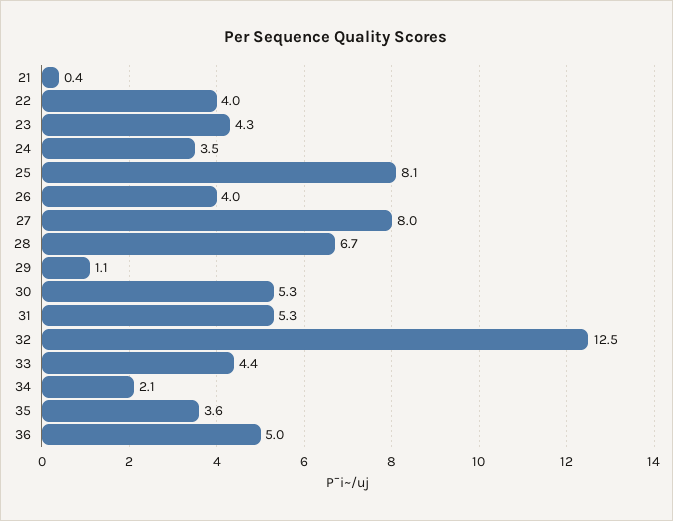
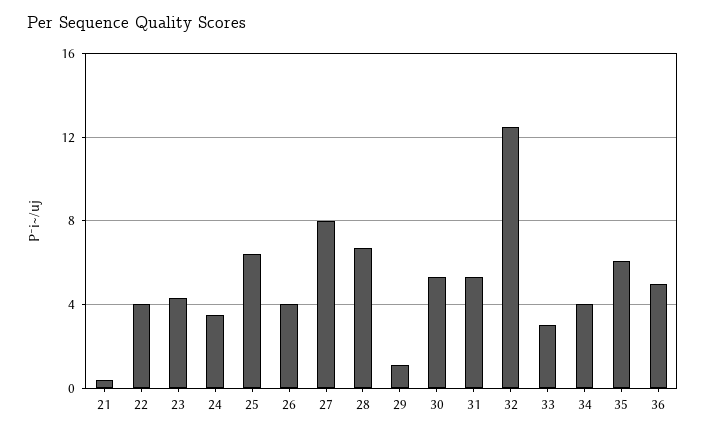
25: 8.1 -> 6.5
33: 4.4 -> 3
34: 2.1 -> 4
35: 3.6 -> 6

